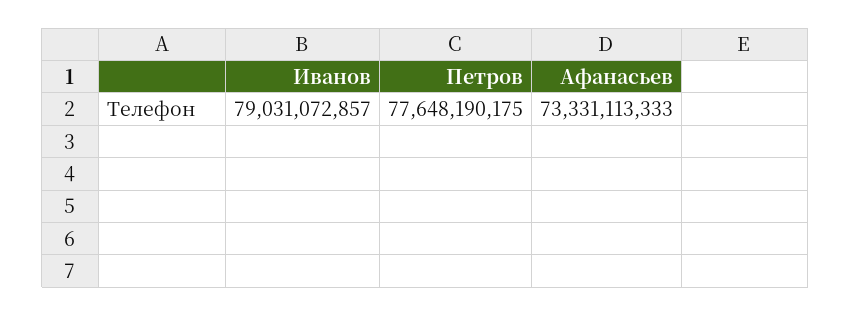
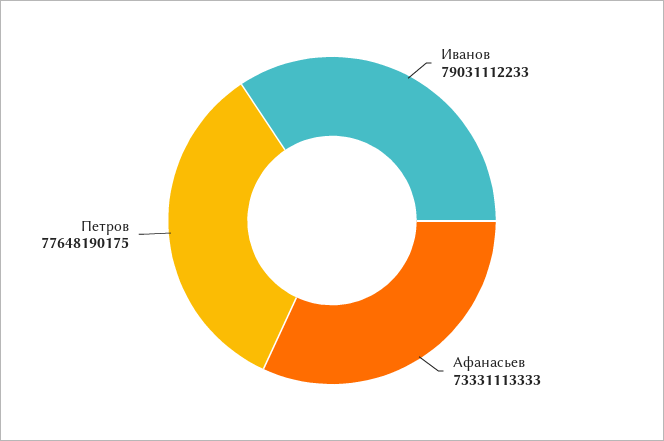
Иванов: 79031072857 -> 79031112233

